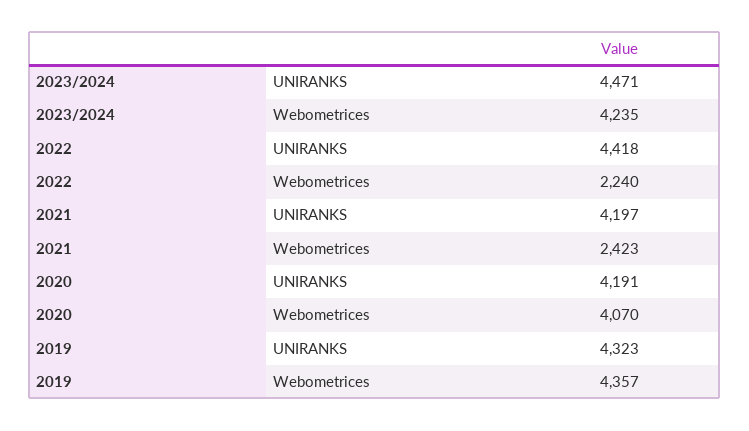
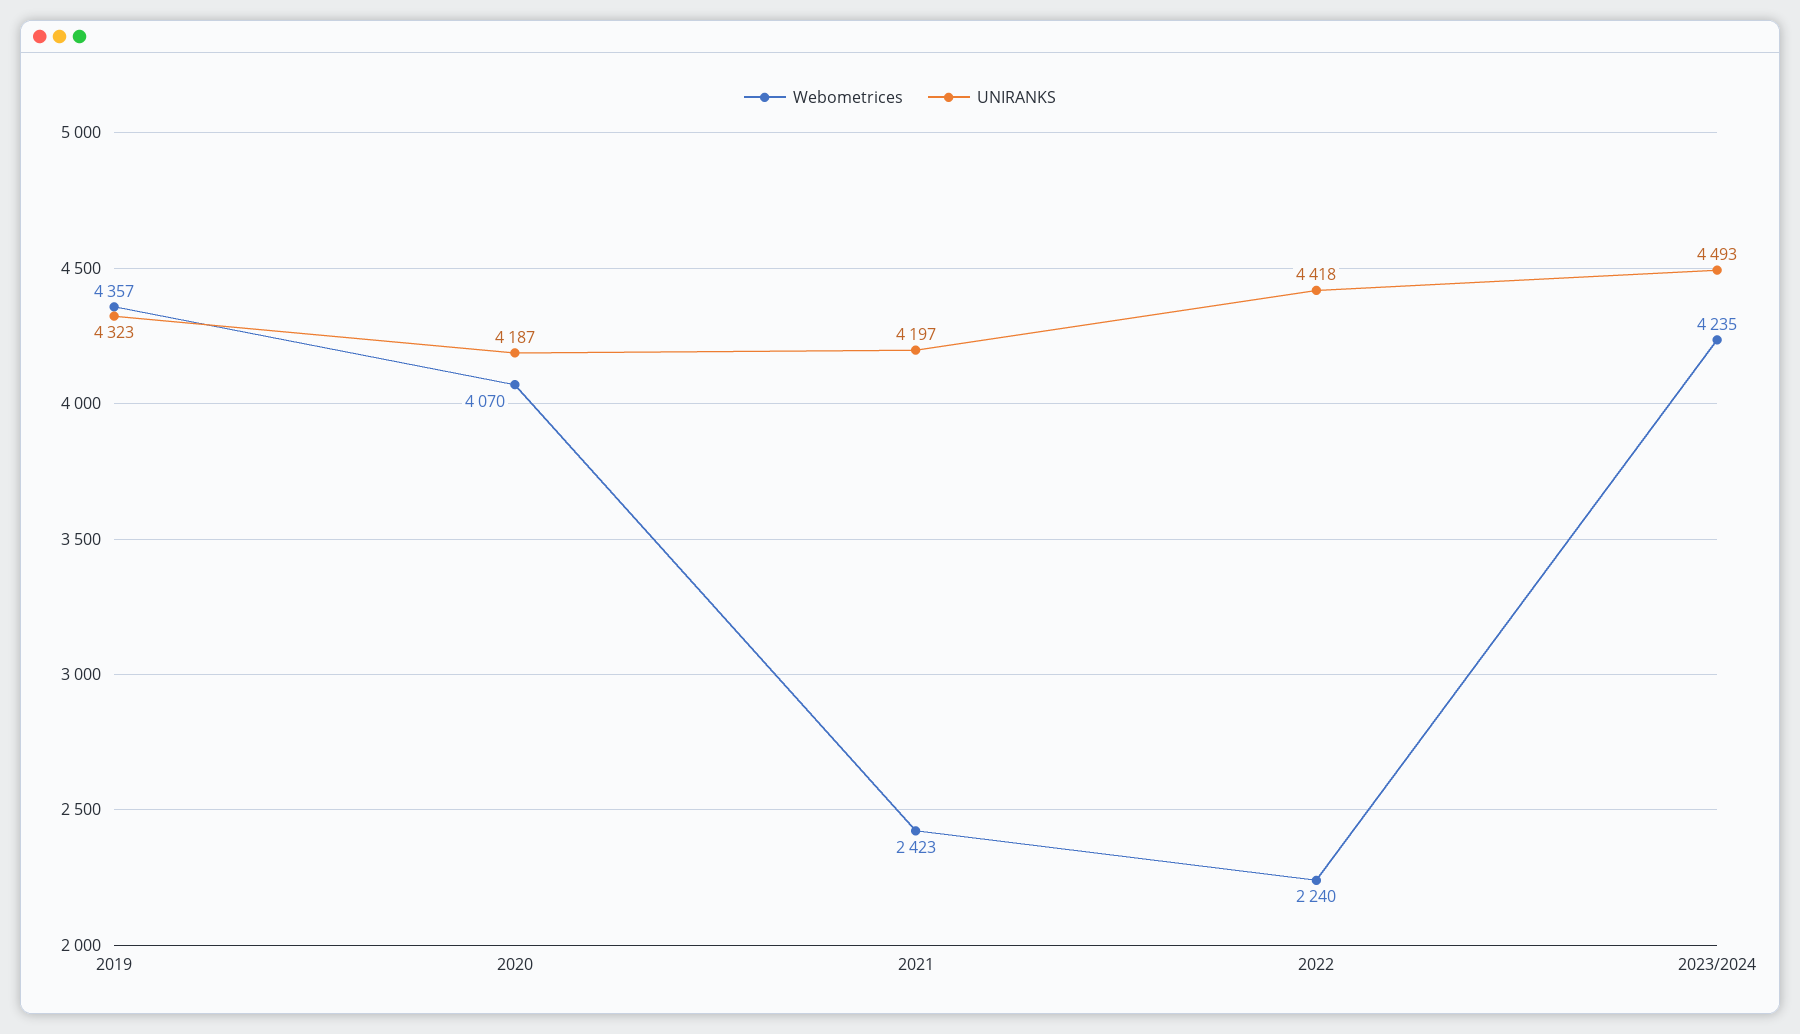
UNIRANKS, 2023/2024: 4471 -> 4493
UNIRANKS, 2020: 4191 -> 4187

